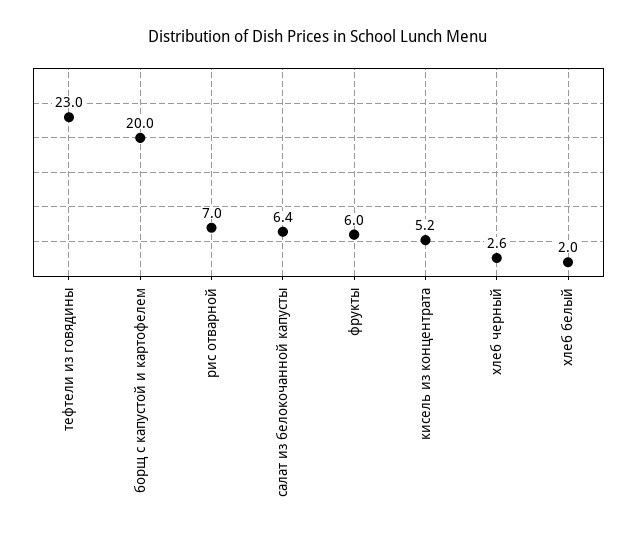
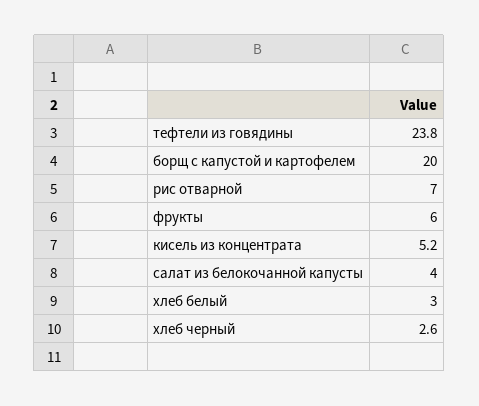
тефтели из говядины: 23 -> 23.8
салат из белокочанной капусты: 6.4 -> 4
хлеб белый: 2 -> 3

